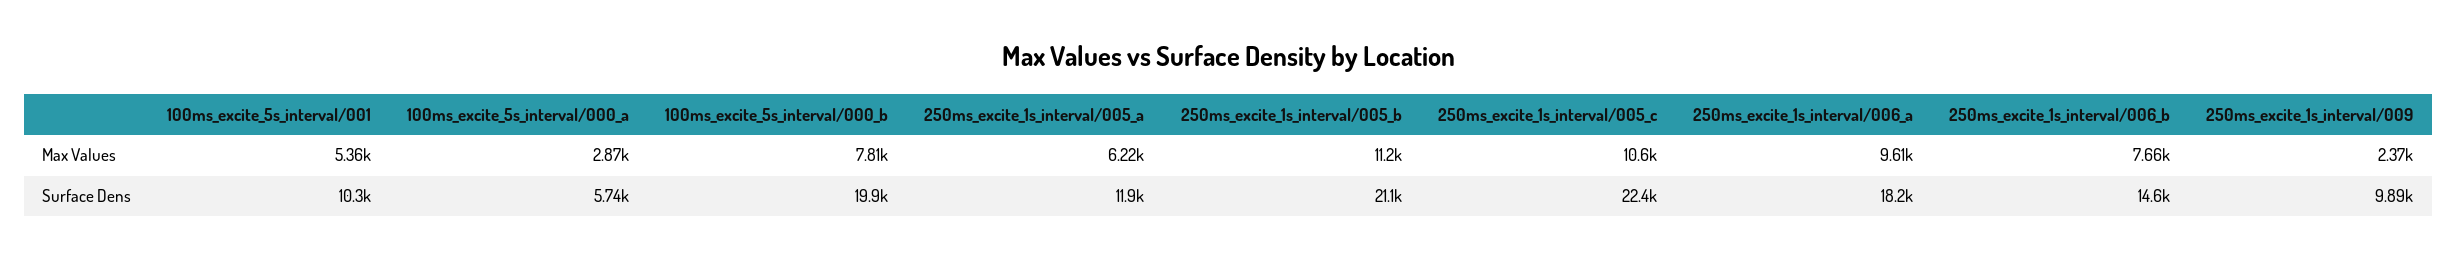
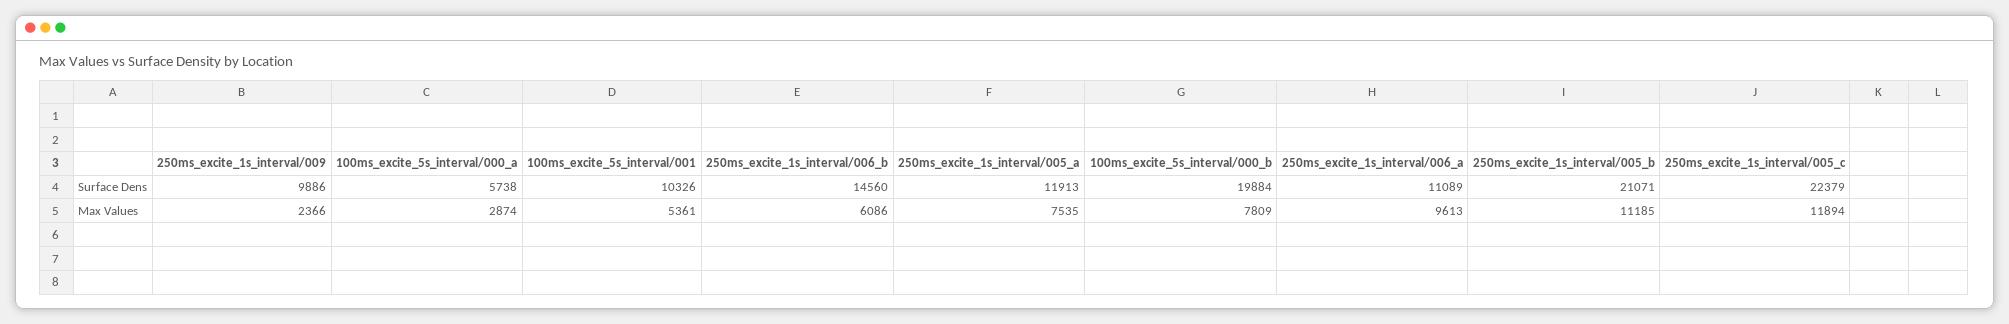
250ms_excite_1s_interval/005_a, Max Values: 6220 -> 7535
250ms_excite_1s_interval/005_c, Max Values: 10600 -> 11894
250ms_excite_1s_interval/006_b, Max Values: 7660 -> 6086
250ms_excite_1s_interval/006_a, Surface Dens: 18200 -> 11089

